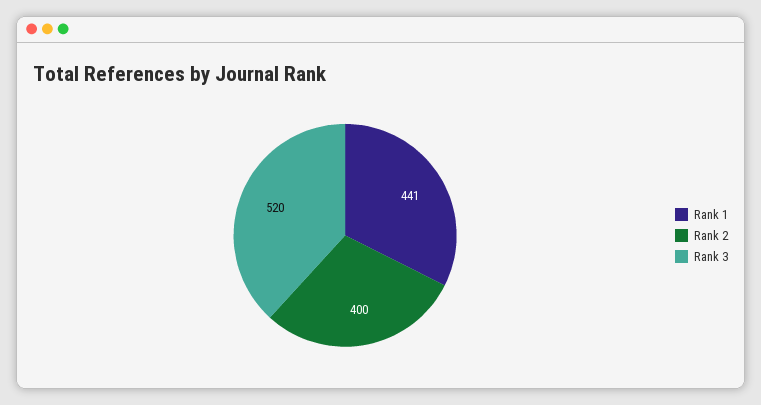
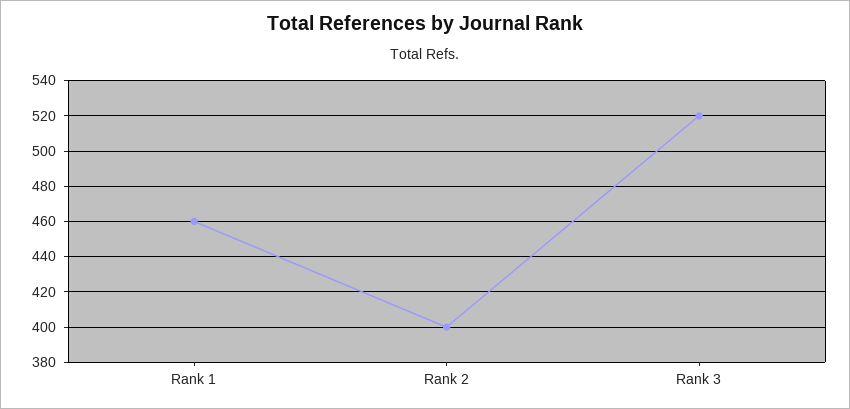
Rank 1: 441 -> 460

